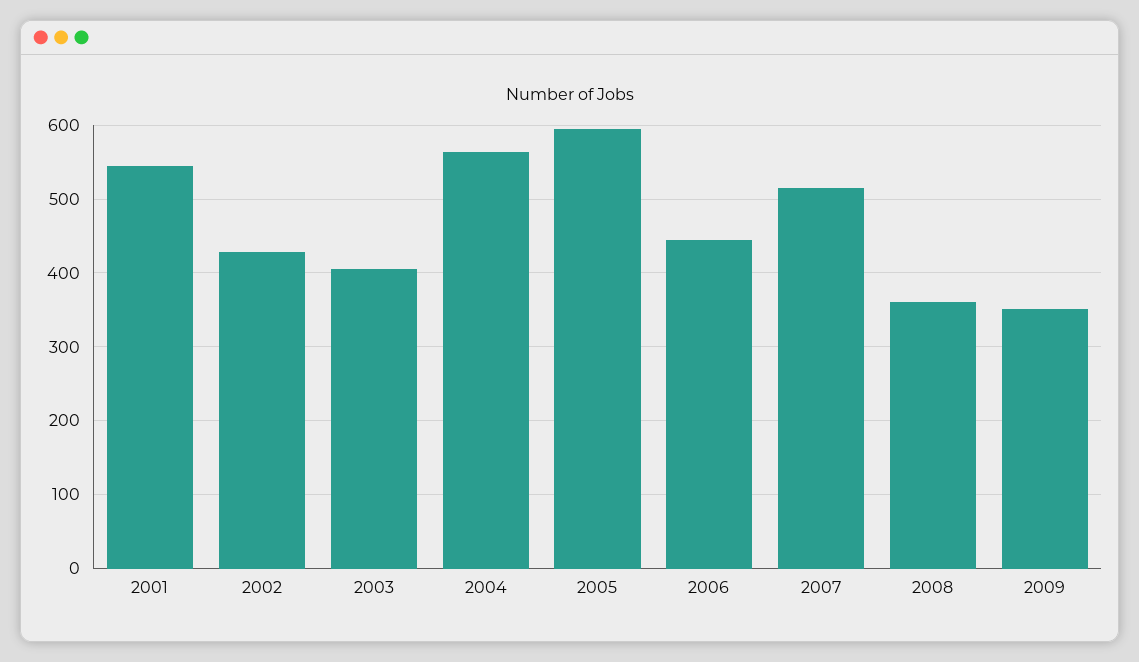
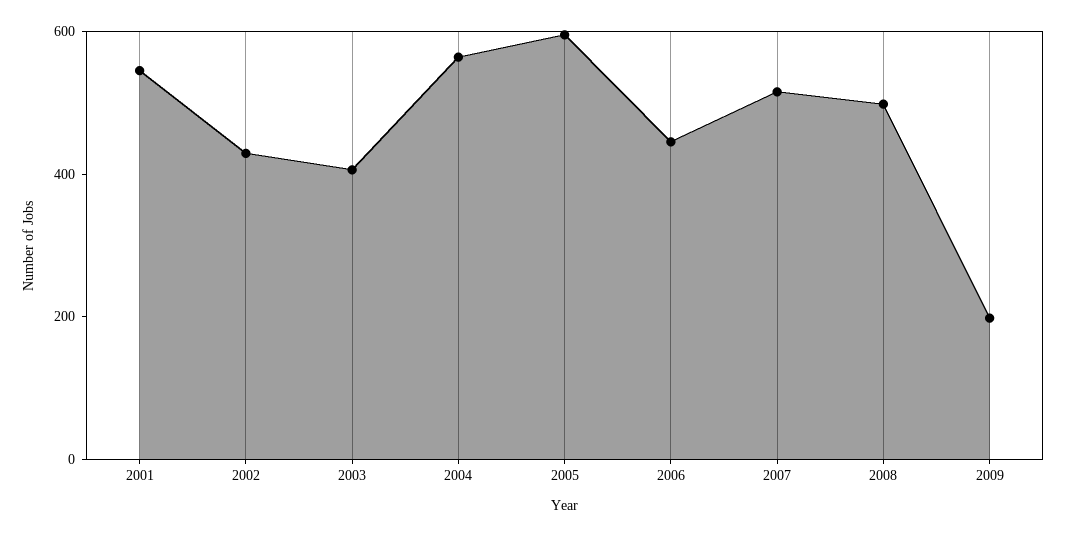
2008: 360 -> 500
2009: 350 -> 200

